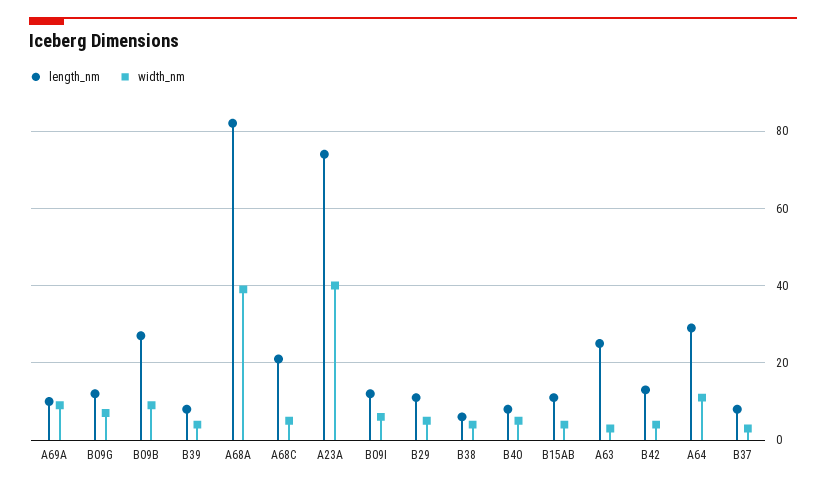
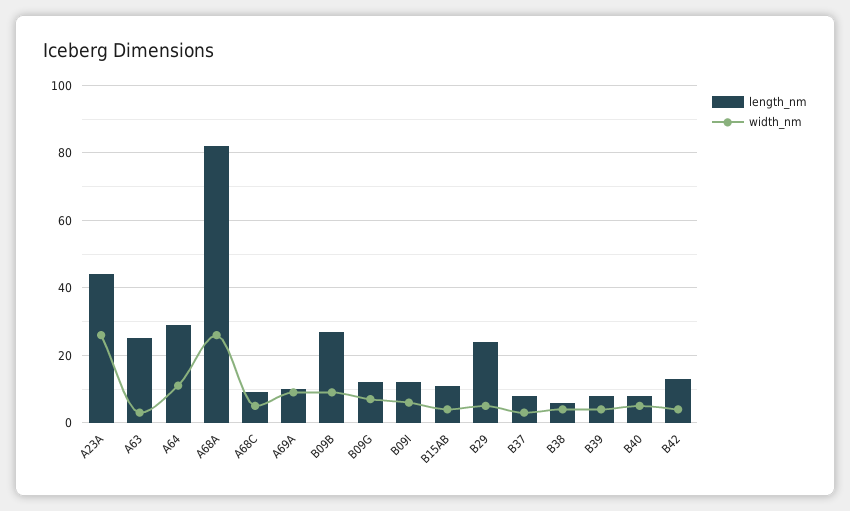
width_nm, A68A: 40 -> 25
length_nm, A68C: 20 -> 10
length_nm, A23A: 75 -> 45
width_nm, A23A: 40 -> 25
length_nm, B29: 10 -> 25

